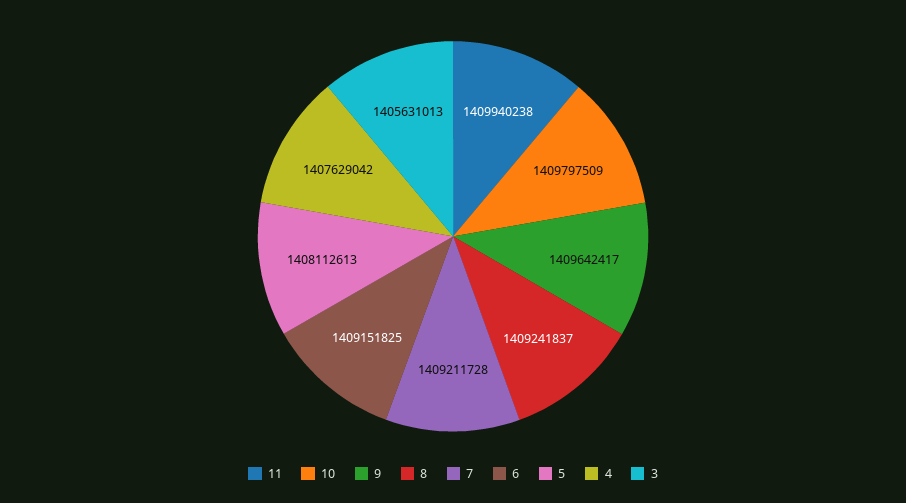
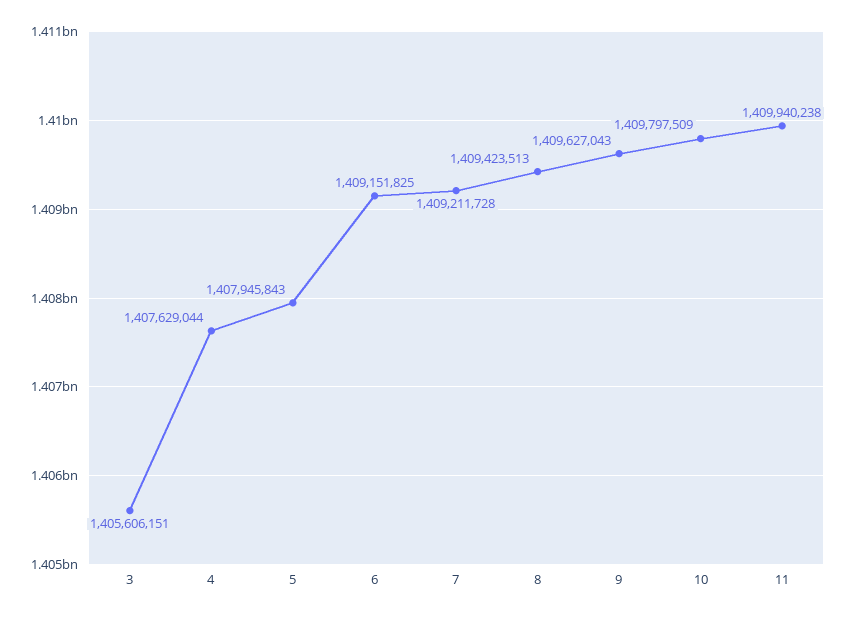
9: 1409642417 -> 1409627043
8: 1409241837 -> 1409423513
5: 1408112613 -> 1407945843
4: 1407629042 -> 1407629044
3: 1405631013 -> 1405606151

